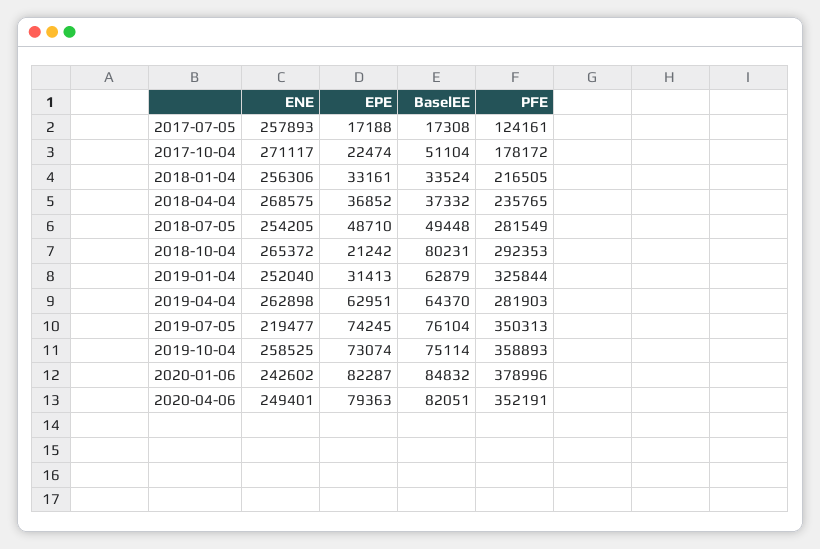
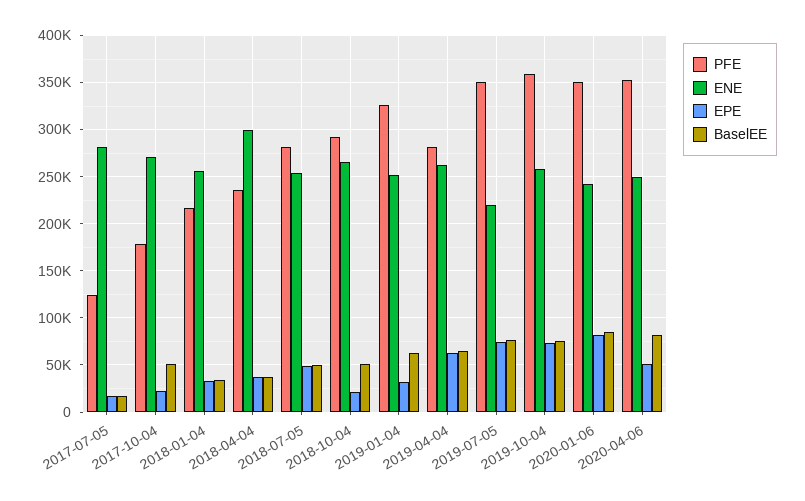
ENE, 2017-07-05: 257893 -> 280000
ENE, 2018-04-04: 268575 -> 300000
BaselEE, 2018-10-04: 80231 -> 50000
PFE, 2020-01-06: 378996 -> 350000
EPE, 2020-04-06: 79363 -> 50000

